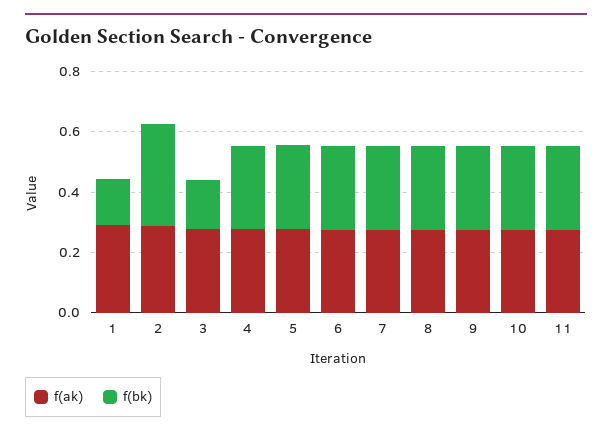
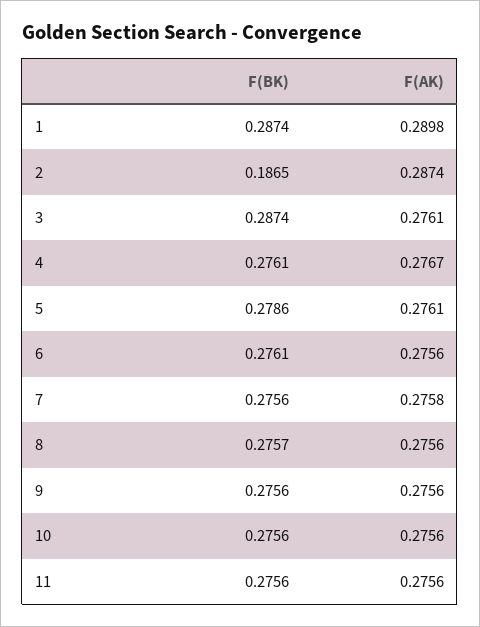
f(bk), 1: 0.15 -> 0.2874
f(bk), 2: 0.35 -> 0.1865
f(bk), 3: 0.15 -> 0.2874

